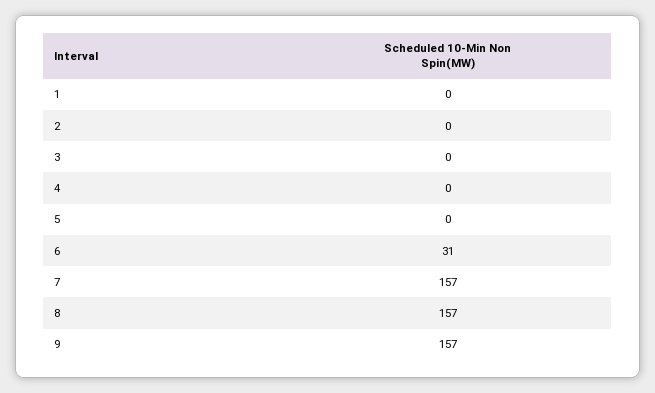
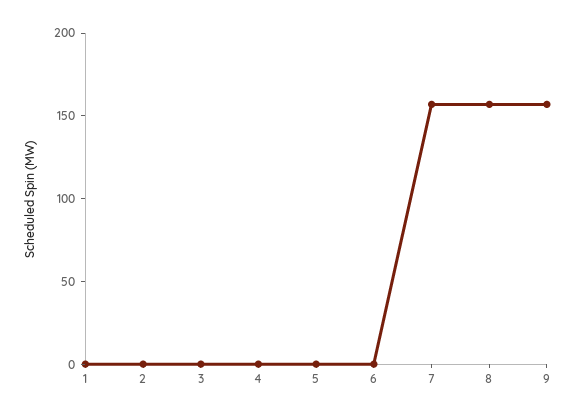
6: 31 -> 0

